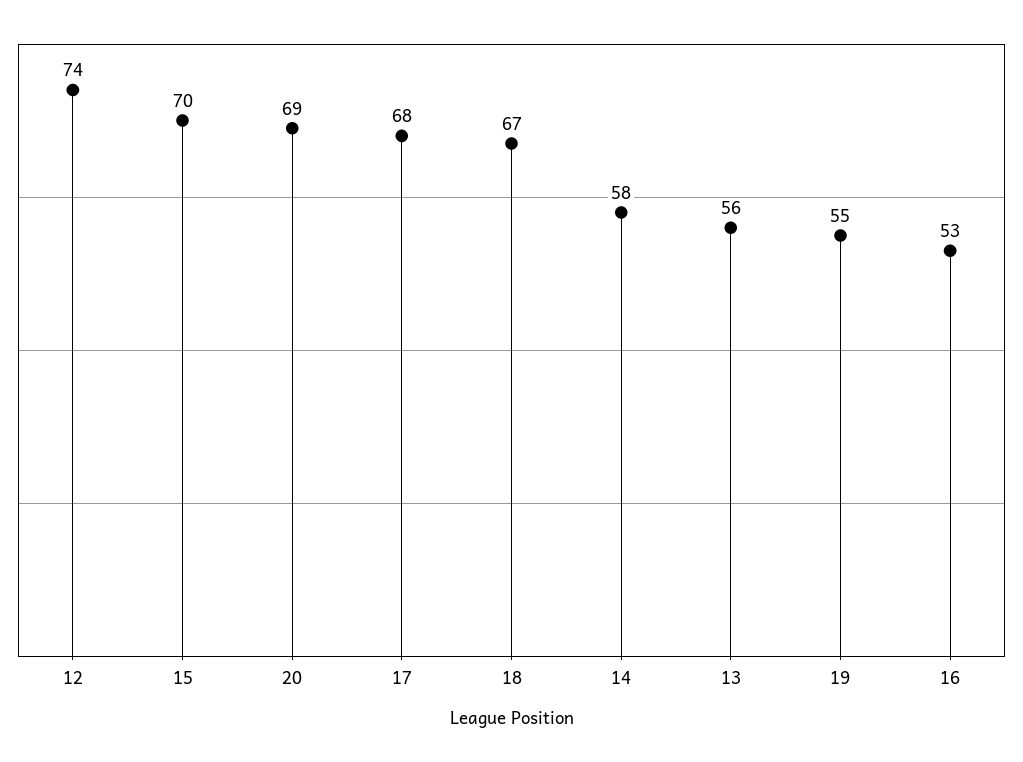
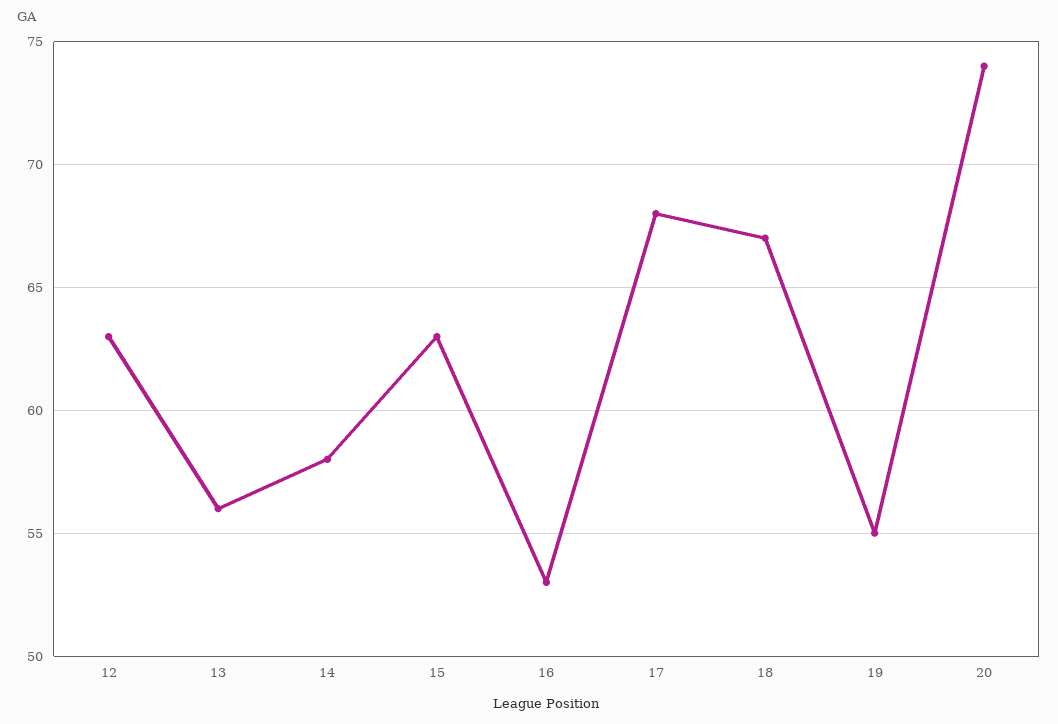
12: 74 -> 63
15: 70 -> 63
20: 69 -> 74

